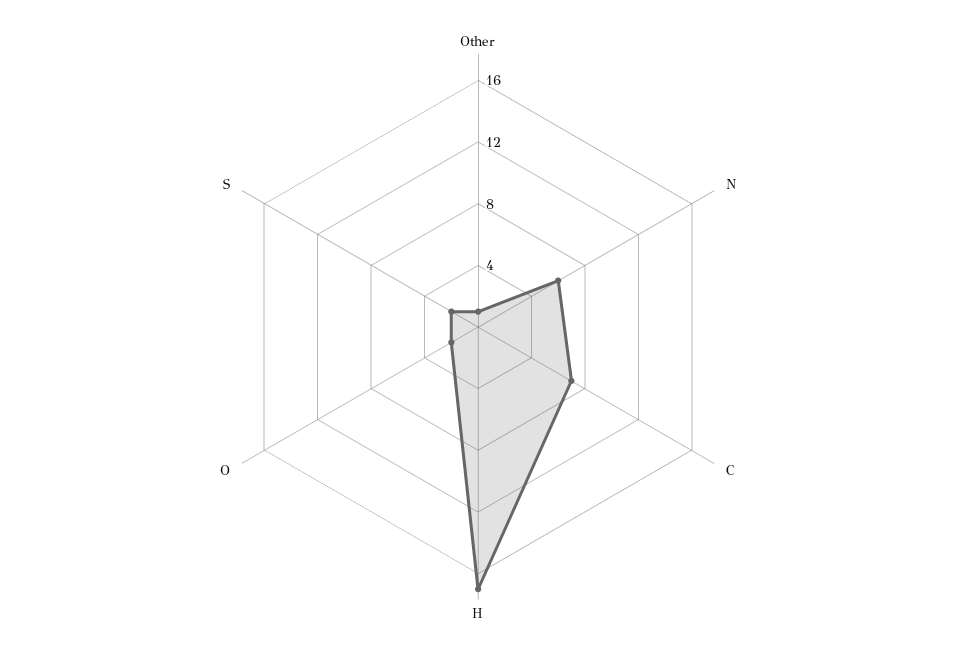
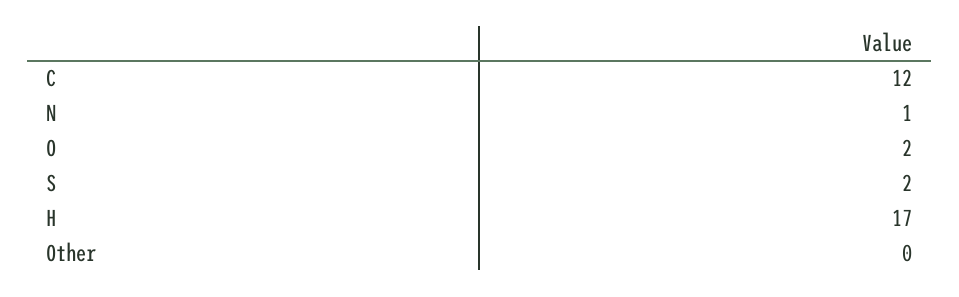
Other: 1 -> 0
N: 6 -> 1
C: 7 -> 12

